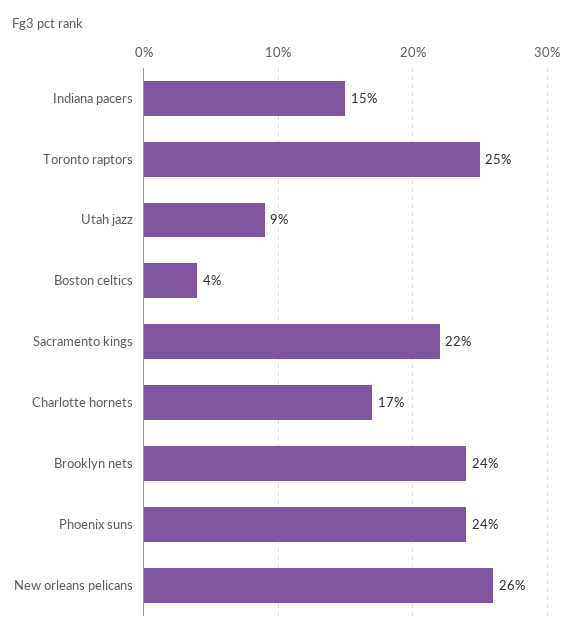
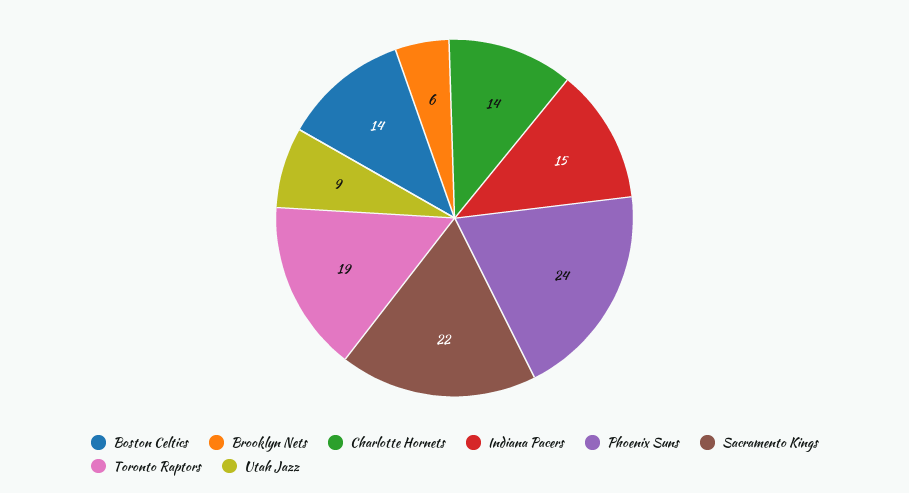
Toronto raptors: 25 -> 19
Boston celtics: 4 -> 14
Charlotte hornets: 17 -> 14
Brooklyn nets: 24 -> 6
New orleans pelicans: 26 -> none

